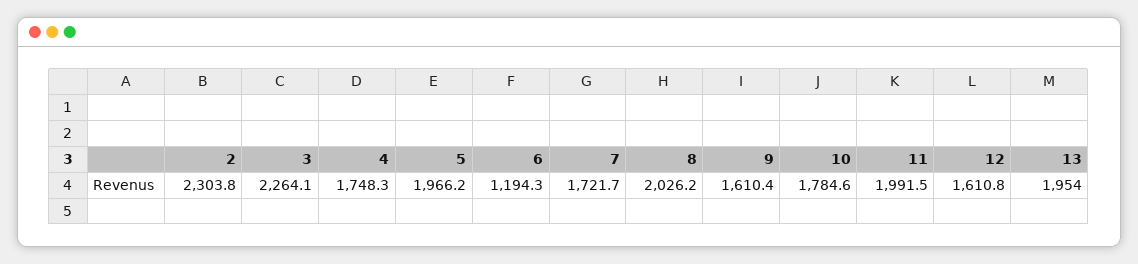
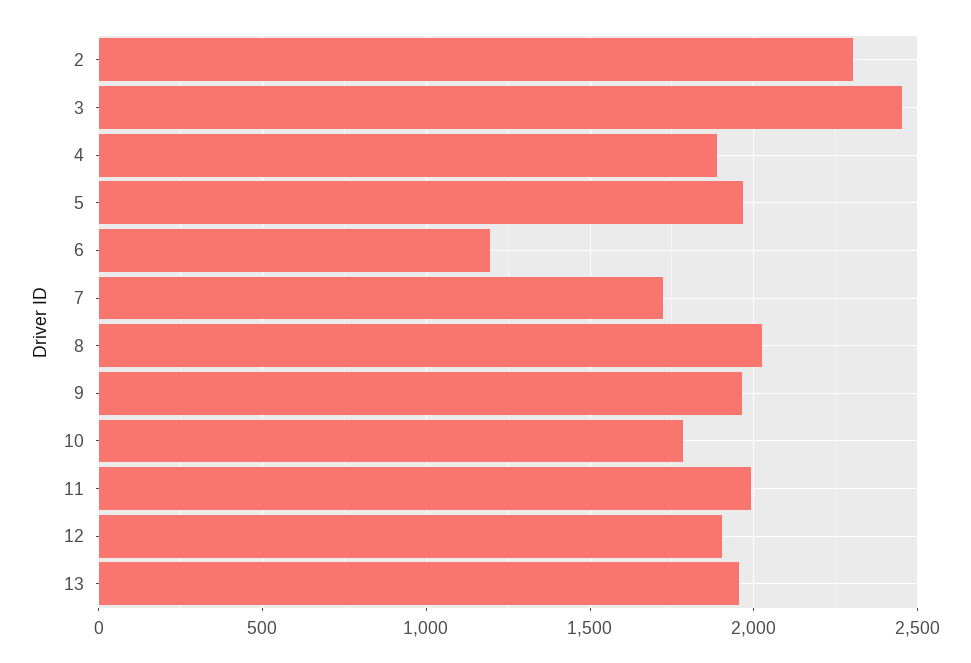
3: 2264.1 -> 2450
4: 1748.3 -> 1900
9: 1610.4 -> 1950
12: 1610.8 -> 1900

